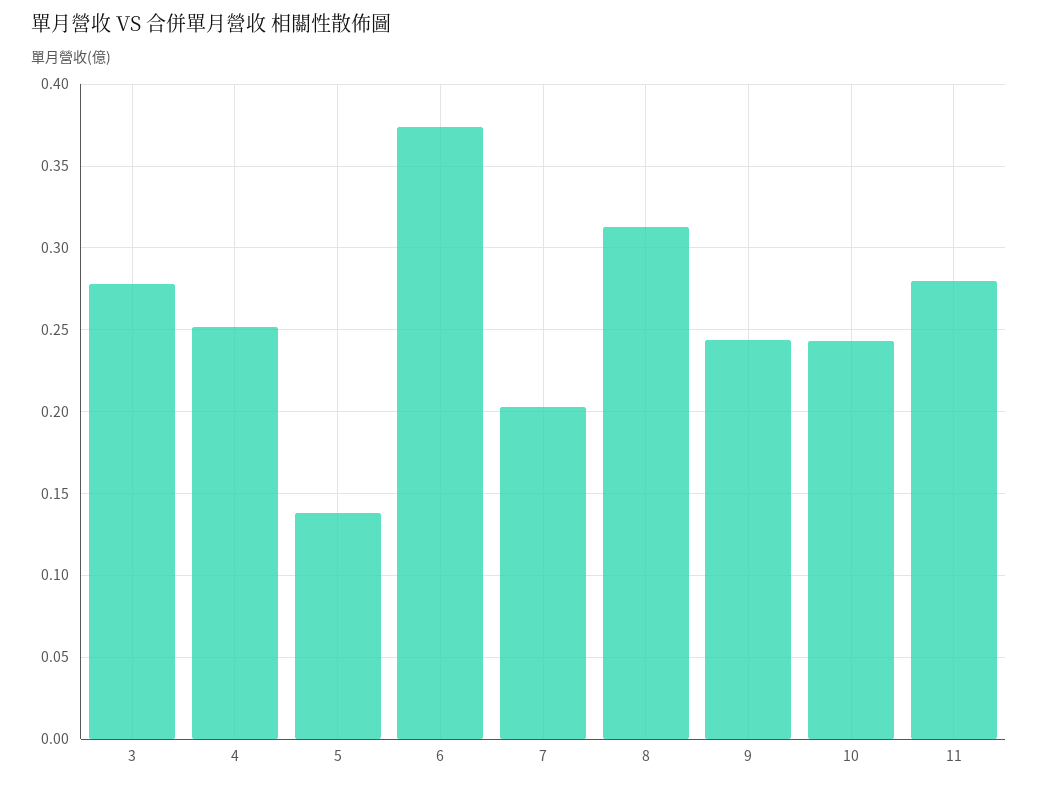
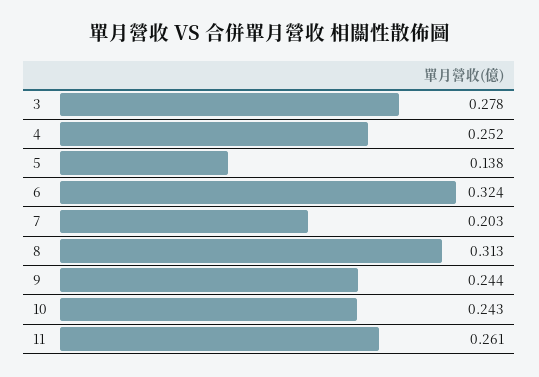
6: 0.375 -> 0.324
11: 0.28 -> 0.261

